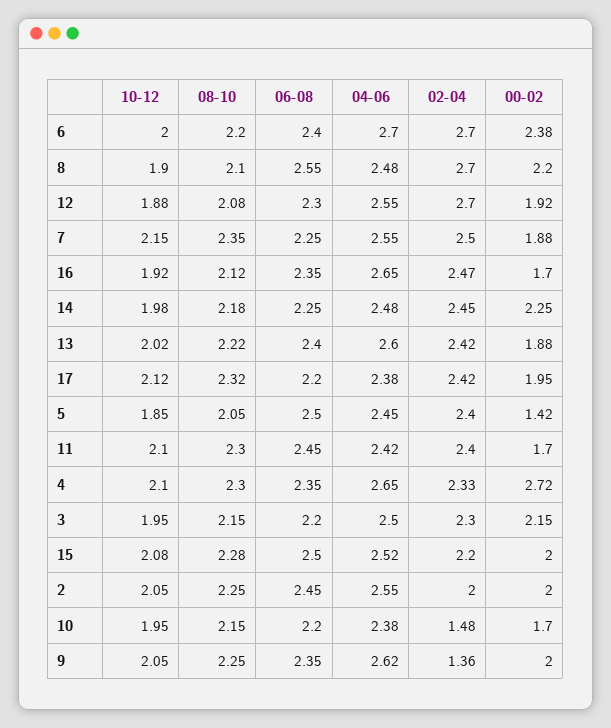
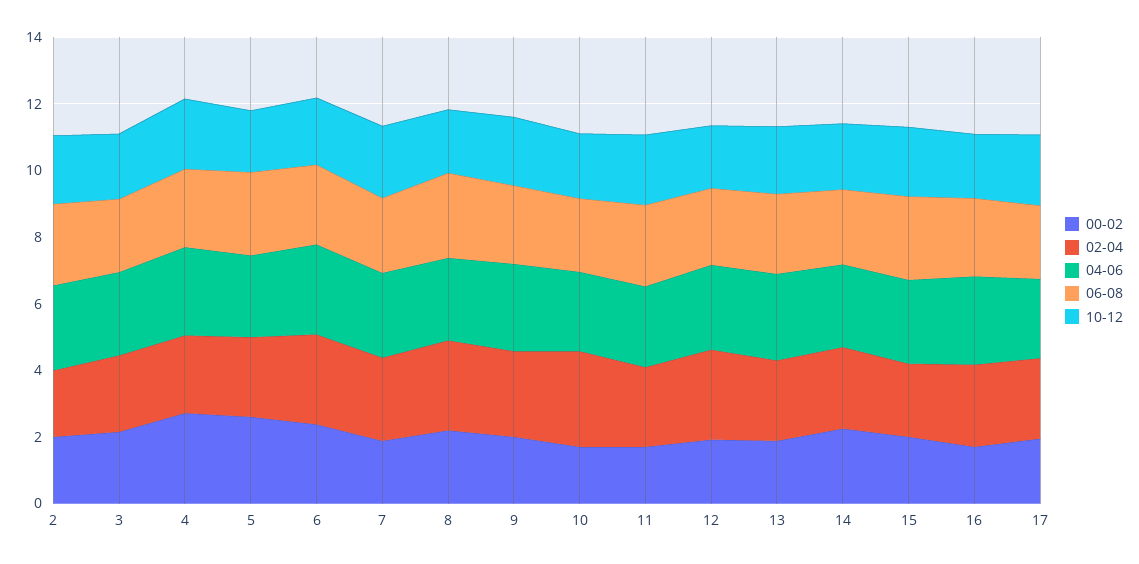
08-10, 6: 2.2 -> none
08-10, 8: 2.1 -> none
08-10, 12: 2.08 -> none
08-10, 7: 2.35 -> none
08-10, 16: 2.12 -> none
08-10, 14: 2.18 -> none
08-10, 13: 2.22 -> none
08-10, 17: 2.32 -> none
08-10, 5: 2.05 -> none
00-02, 5: 1.42 -> 2.5
08-10, 11: 2.3 -> none
08-10, 4: 2.3 -> none
08-10, 3: 2.15 -> none
08-10, 15: 2.28 -> none
08-10, 2: 2.25 -> none
08-10, 10: 2.15 -> none
02-04, 10: 1.48 -> 3
08-10, 9: 2.25 -> none
02-04, 9: 1.36 -> 2.5

